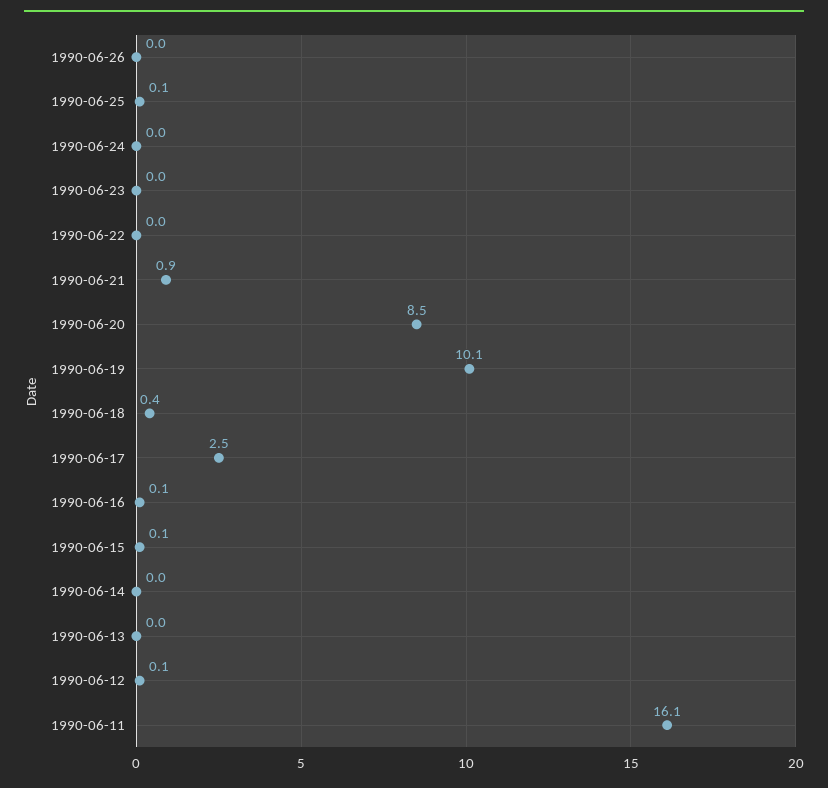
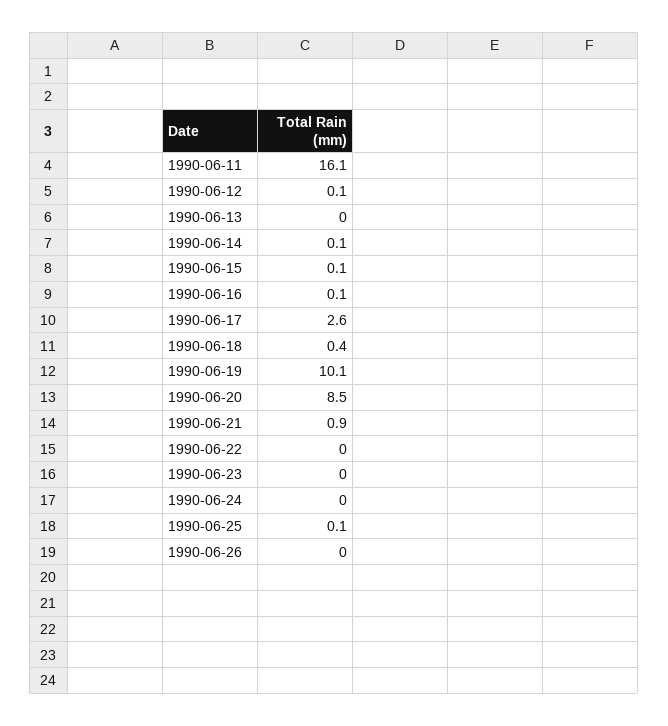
1990-06-17: 2.5 -> 2.6
1990-06-14: 0 -> 0.1

